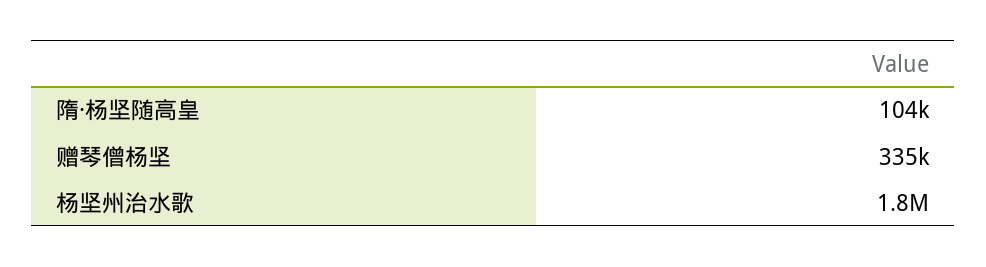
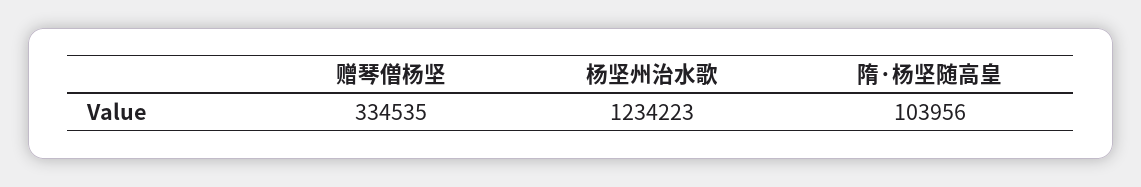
杨坚州治水歌: 1800000 -> 1234223

